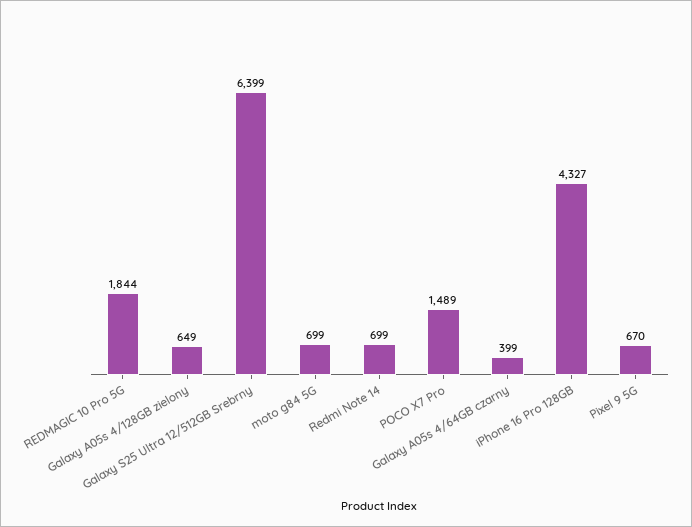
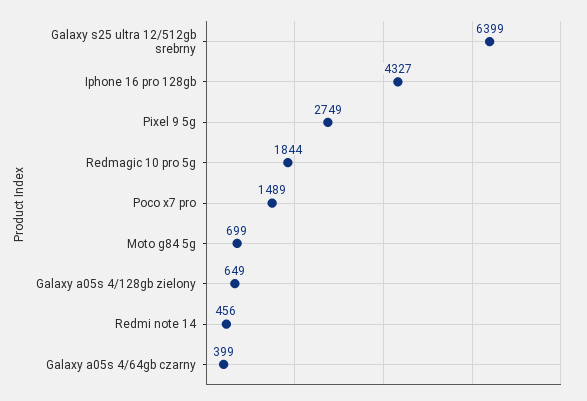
Redmi Note 14: 699 -> 456
Pixel 9 5G: 670 -> 2749

